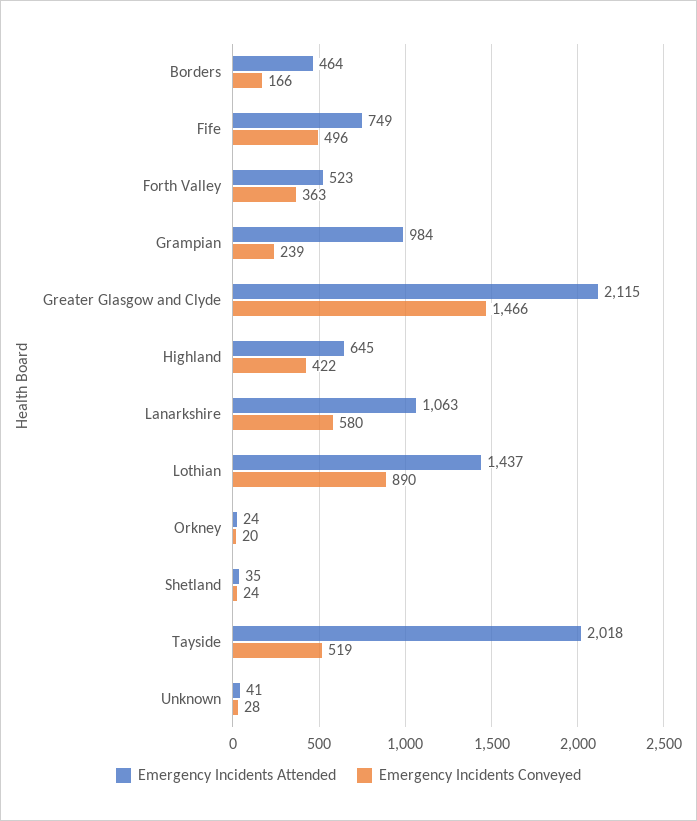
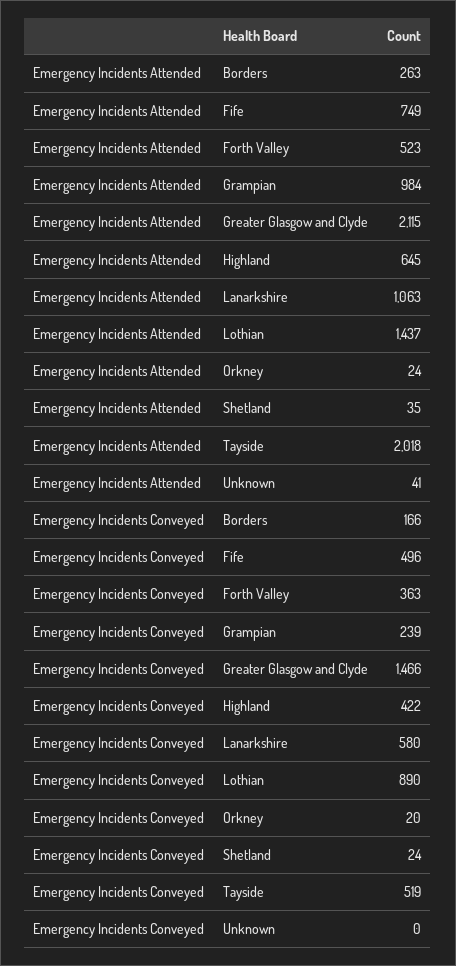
Emergency Incidents Attended, Borders: 464 -> 263
Emergency Incidents Conveyed, Unknown: 28 -> 0

